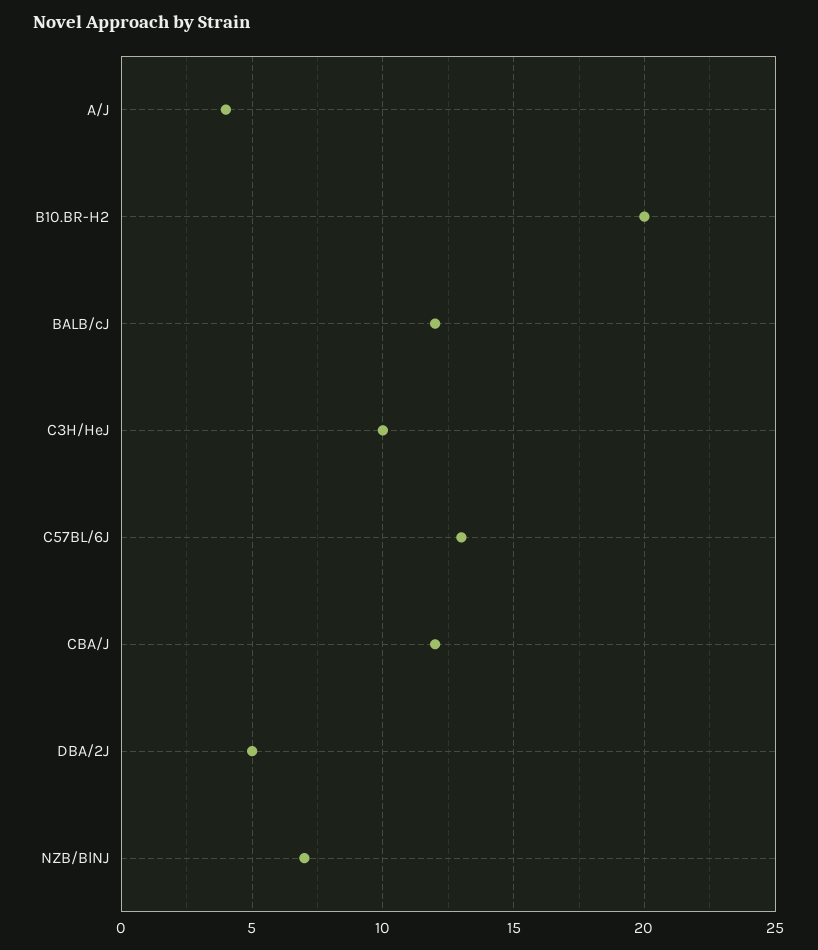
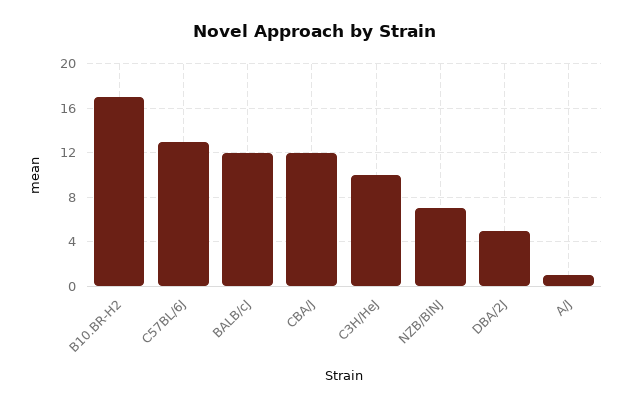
A/J: 4 -> 1
B10.BR-H2: 20 -> 17

